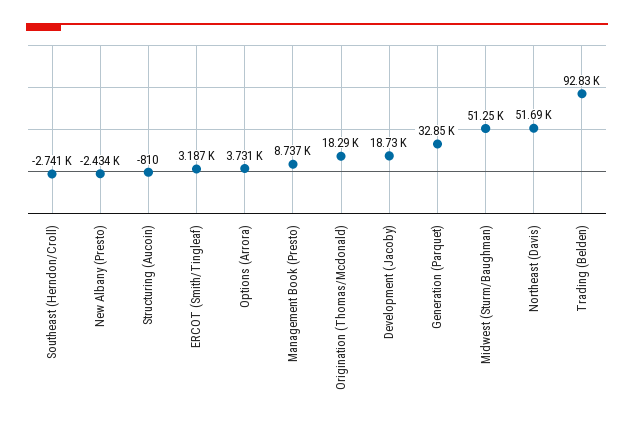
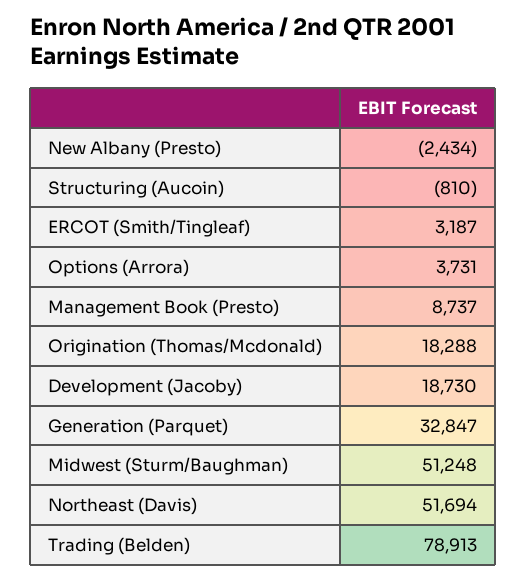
Southeast (Herndon/Croll): -2741 -> none
Trading (Belden): 92830 -> 78913

